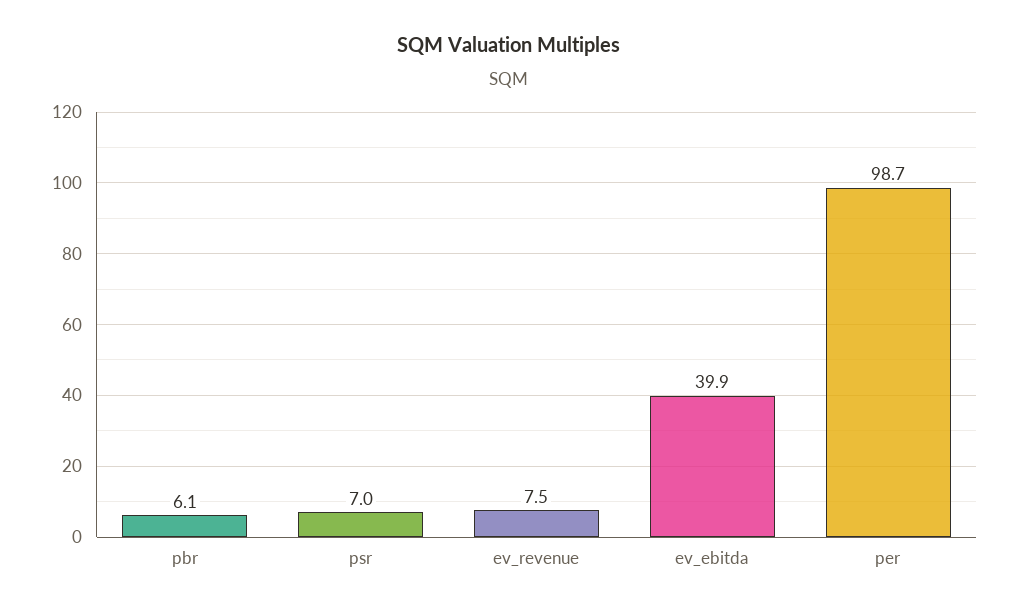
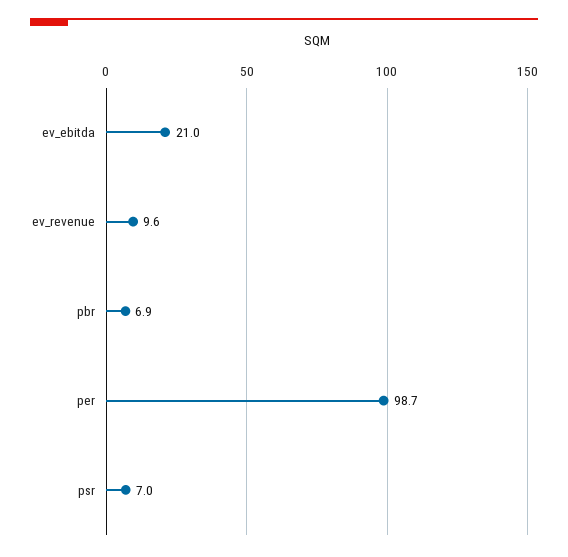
pbr: 6.1 -> 6.9
ev_revenue: 7.5 -> 9.6
ev_ebitda: 39.9 -> 21

